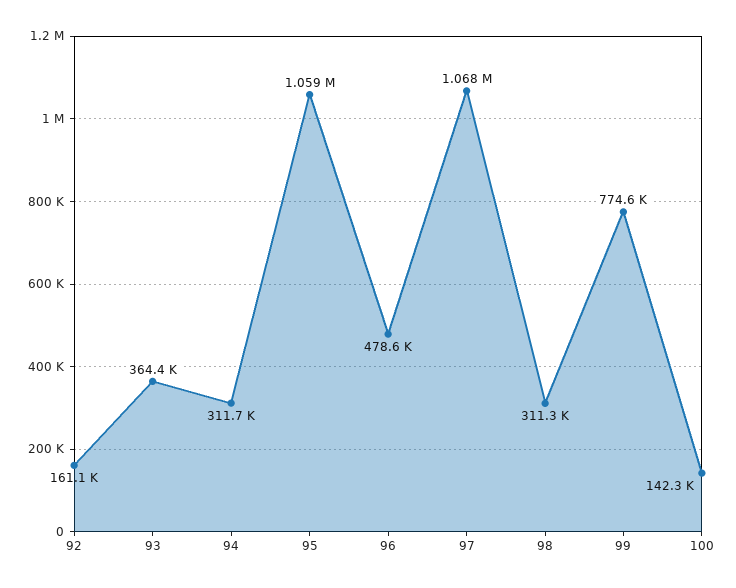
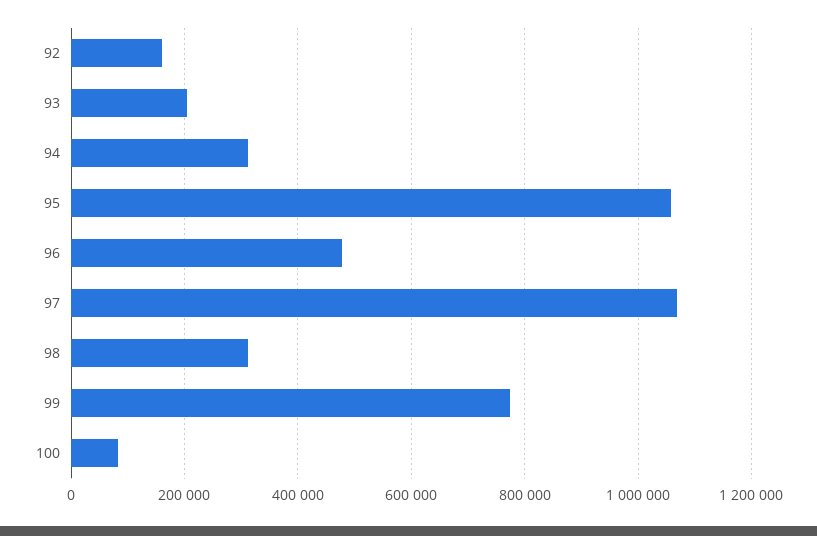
93: 364400 -> 200000
100: 142300 -> 80000

